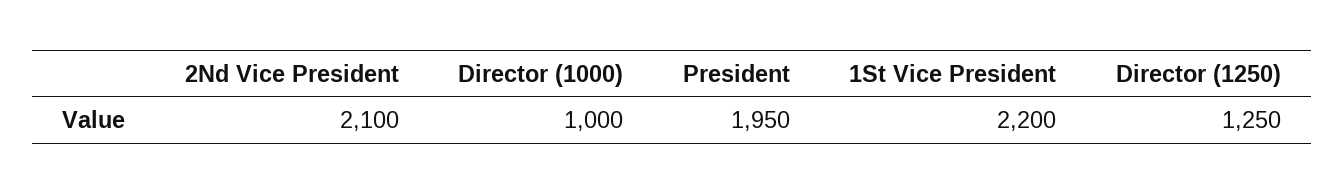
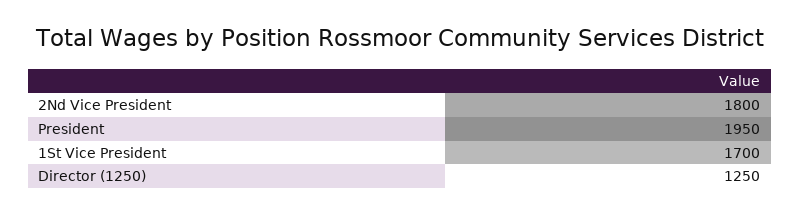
2Nd Vice President: 2100 -> 1800
Director (1000): 1000 -> none
1St Vice President: 2200 -> 1700

